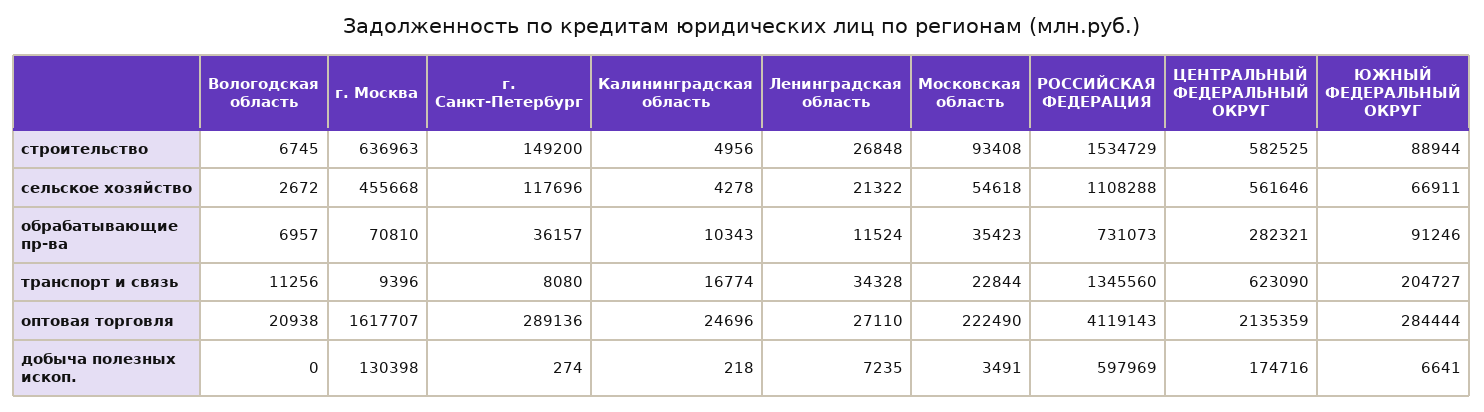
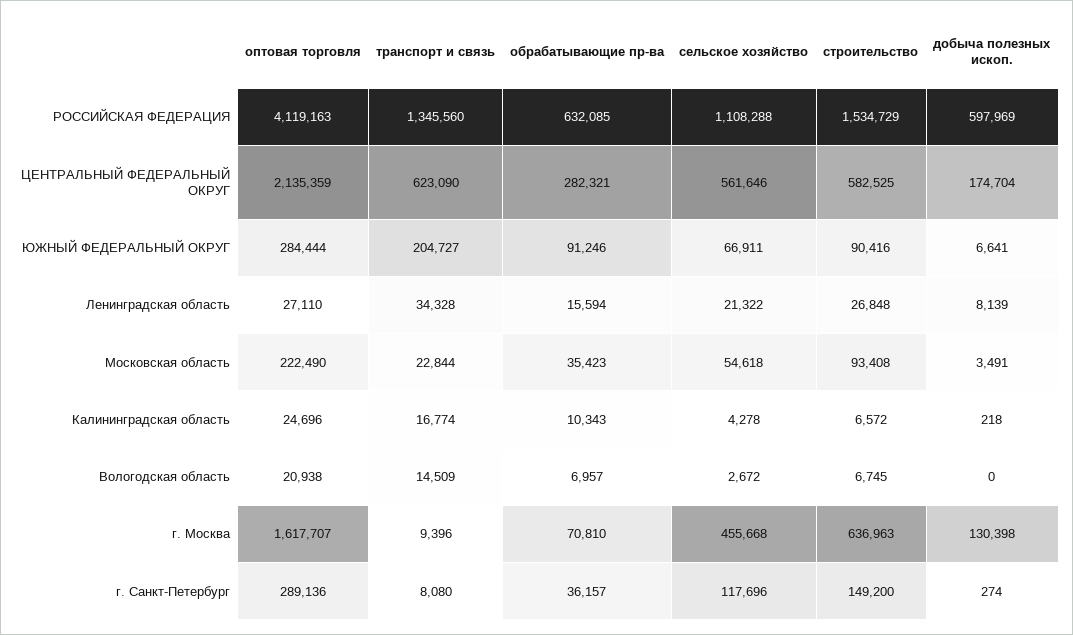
Калининградская область, строительство: 4956 -> 6572
ЮЖНЫЙ ФЕДЕРАЛЬНЫЙ ОКРУГ, строительство: 88944 -> 90416
Ленинградская область, обрабатывающие пр-ва: 11524 -> 15594
РОССИЙСКАЯ ФЕДЕРАЦИЯ, обрабатывающие пр-ва: 731073 -> 632085
Вологодская область, транспорт и связь: 11256 -> 14509
РОССИЙСКАЯ ФЕДЕРАЦИЯ, оптовая торговля: 4119143 -> 4119163
Ленинградская область, добыча полезных ископ.: 7235 -> 8139
ЦЕНТРАЛЬНЫЙ ФЕДЕРАЛЬНЫЙ ОКРУГ, добыча полезных ископ.: 174716 -> 174704

